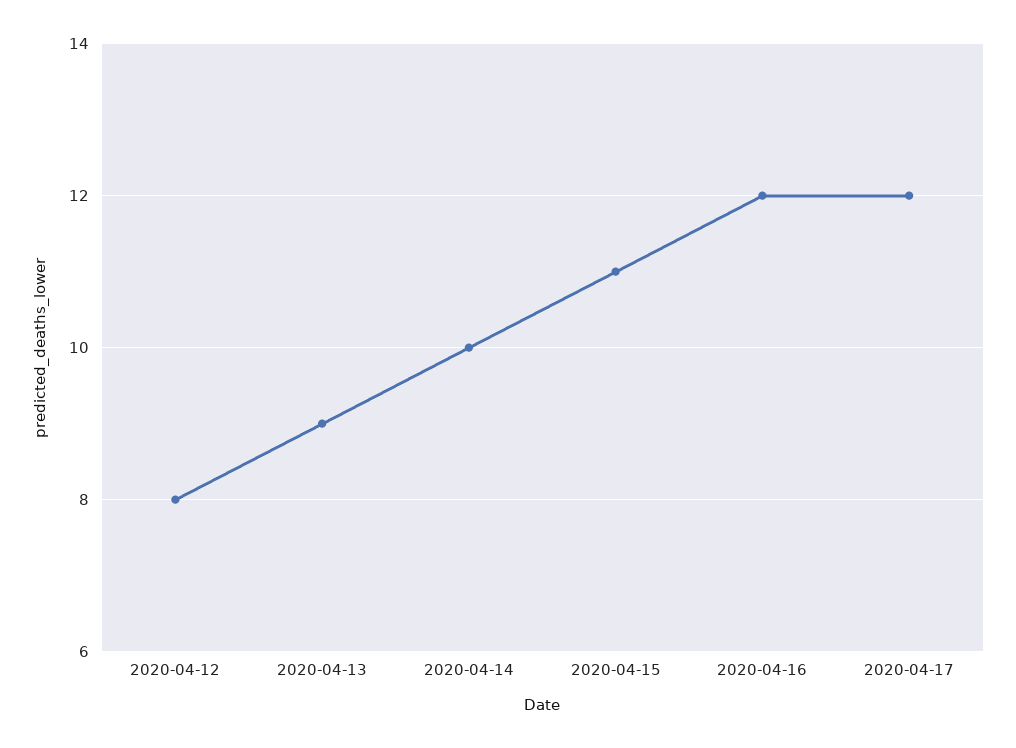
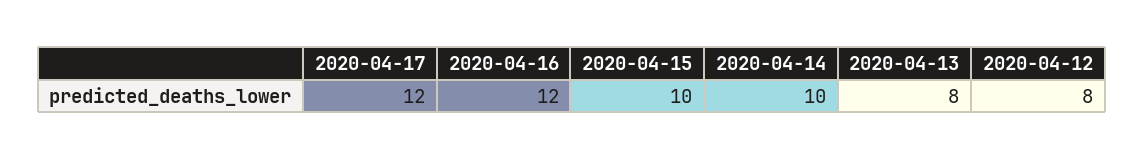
2020-04-13: 9 -> 8
2020-04-15: 11 -> 10

